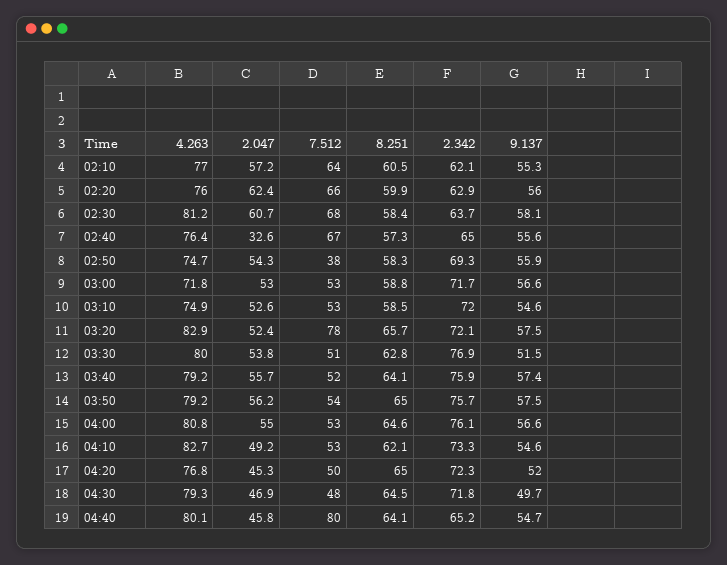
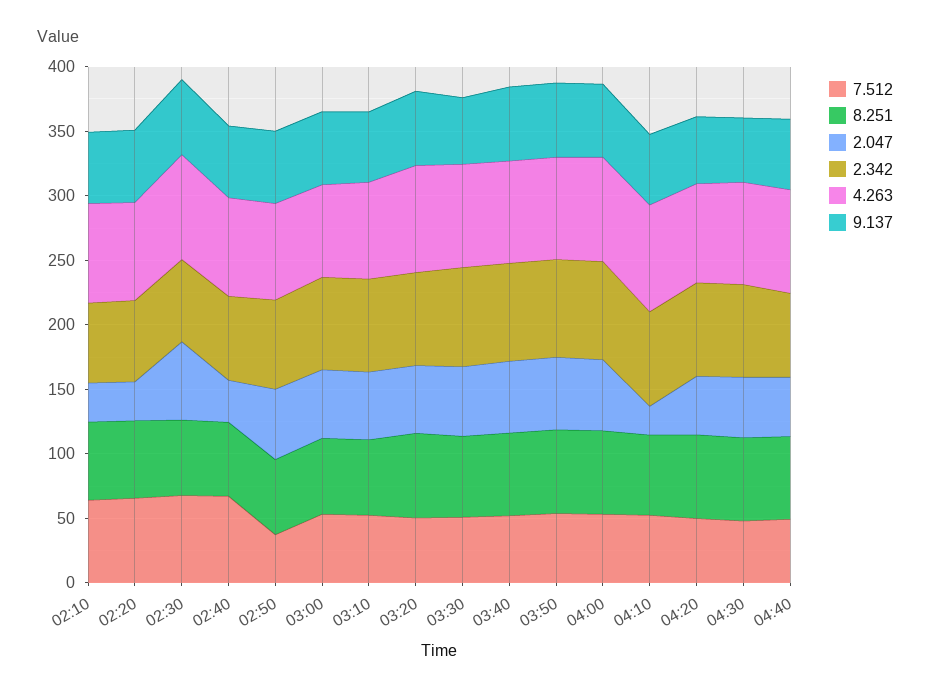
2.047, 02:10: 57.2 -> 30
2.047, 02:20: 62.4 -> 30
7.512, 03:20: 78 -> 50
2.047, 04:10: 49.2 -> 20
7.512, 04:40: 80 -> 50

